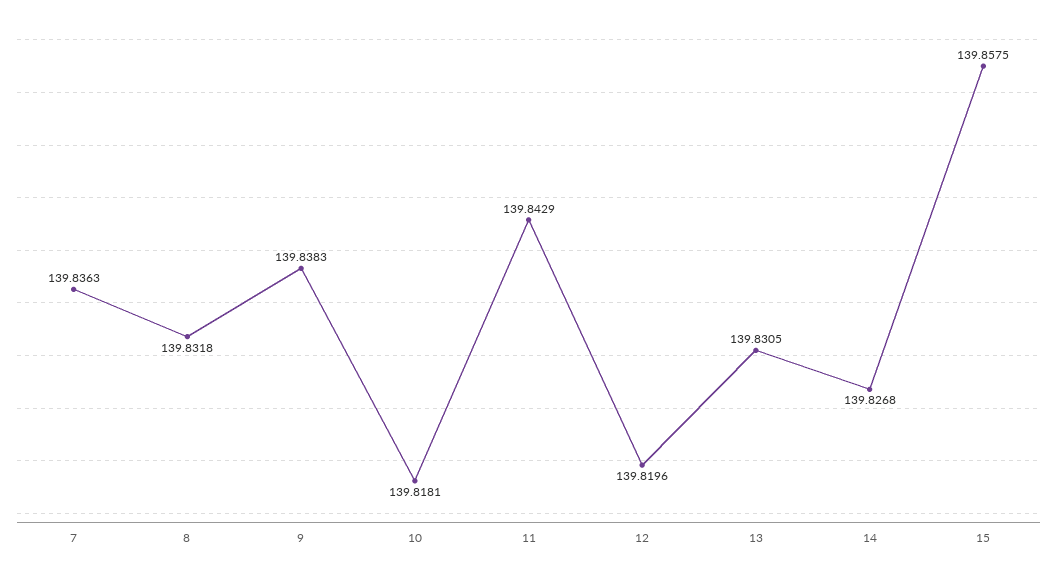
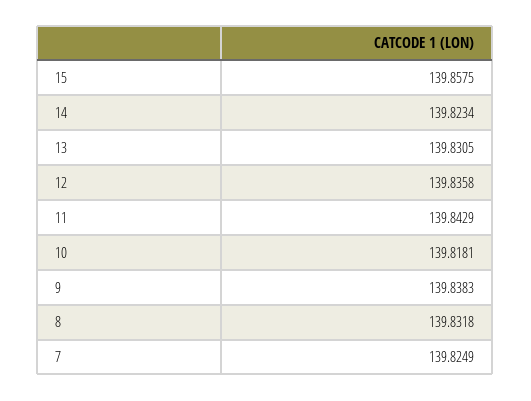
7: 139.8363 -> 139.8249
12: 139.8196 -> 139.8358
14: 139.8268 -> 139.8234

